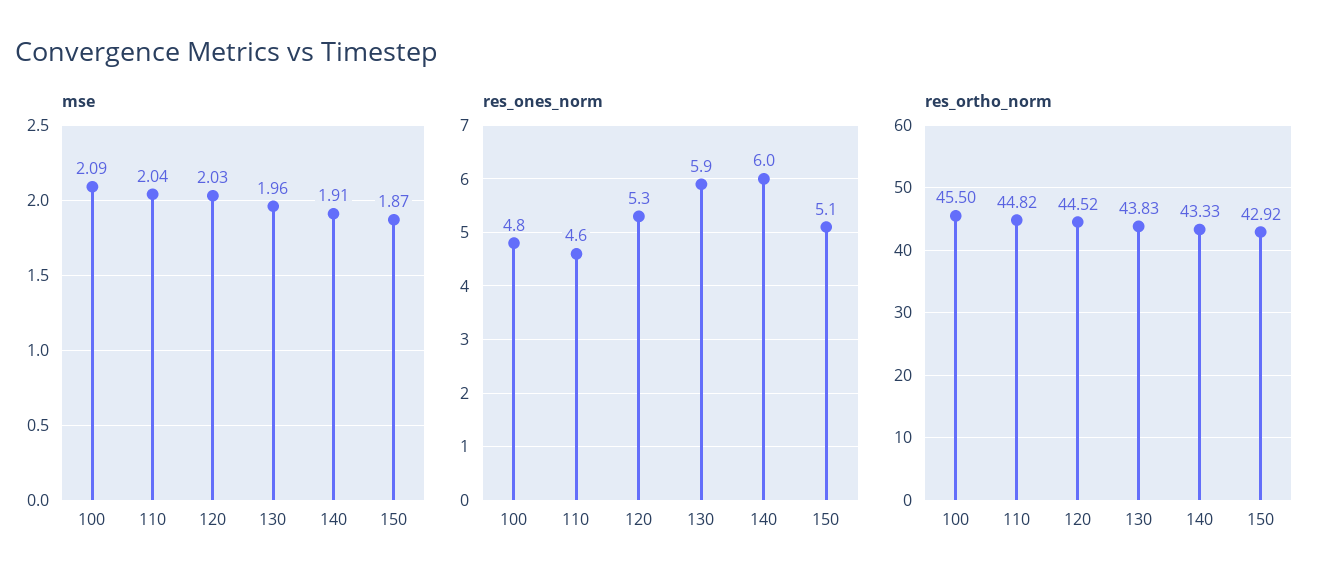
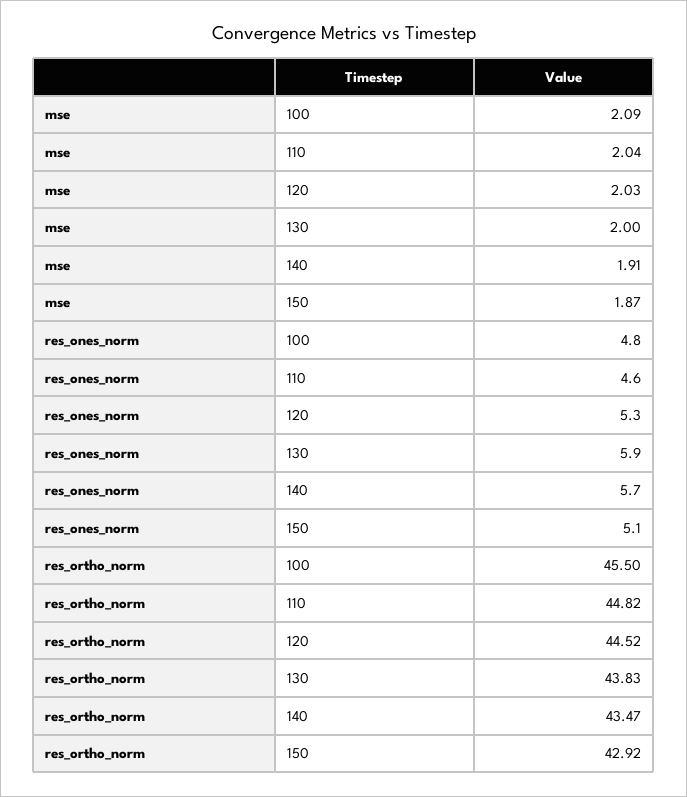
mse, 130: 1.96 -> 2
res_ones_norm, 140: 6 -> 5.7
res_ortho_norm, 140: 43.33 -> 43.47

